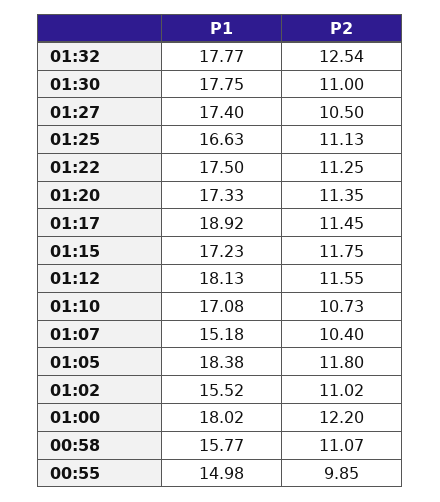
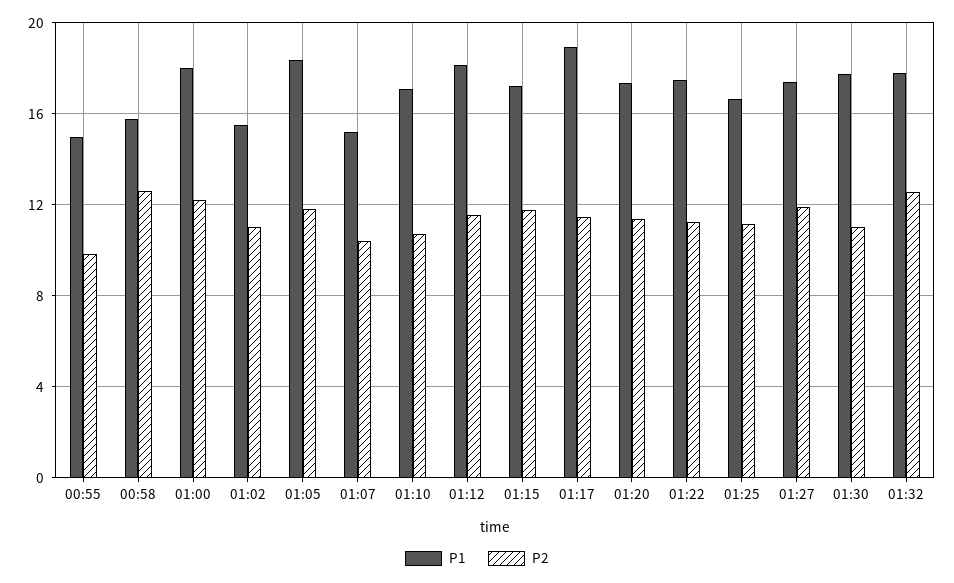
P2, 01:27: 10.5 -> 12
P2, 00:58: 11.07 -> 12.5

